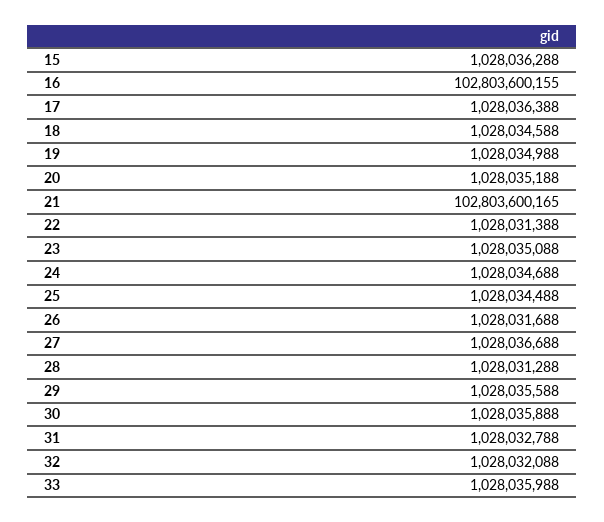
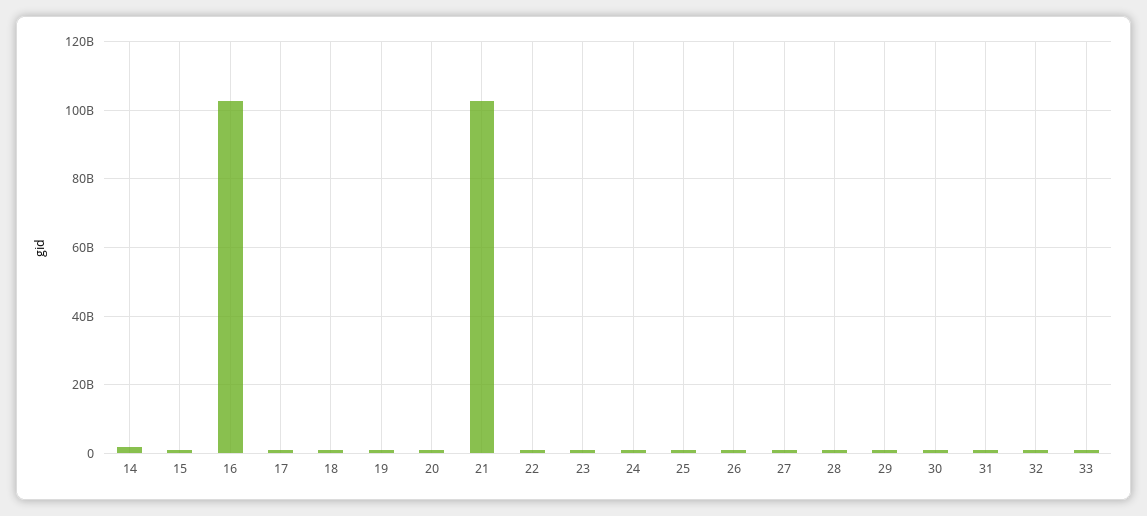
14: none -> 2000000000

